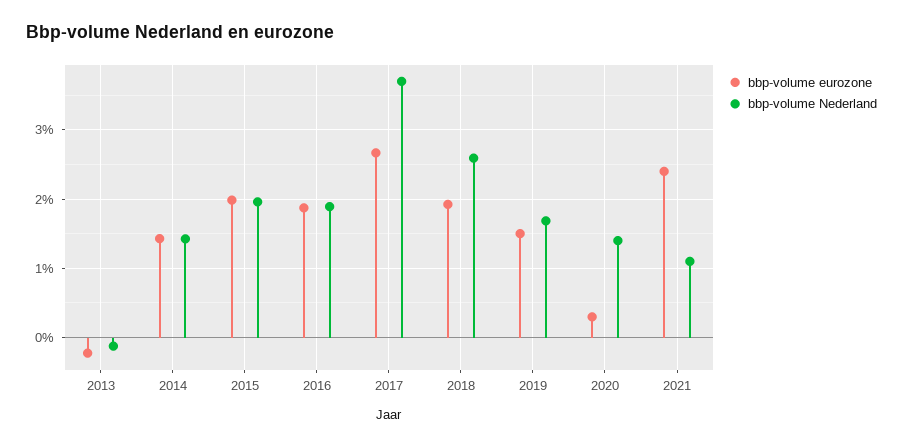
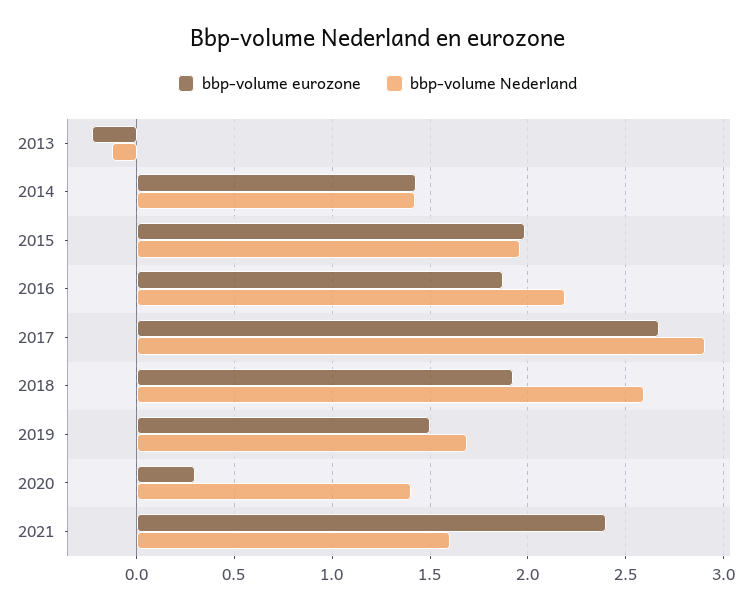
bbp-volume Nederland, 2016: 1.9 -> 2.2
bbp-volume Nederland, 2017: 3.7 -> 2.9
bbp-volume Nederland, 2021: 1.1 -> 1.6

